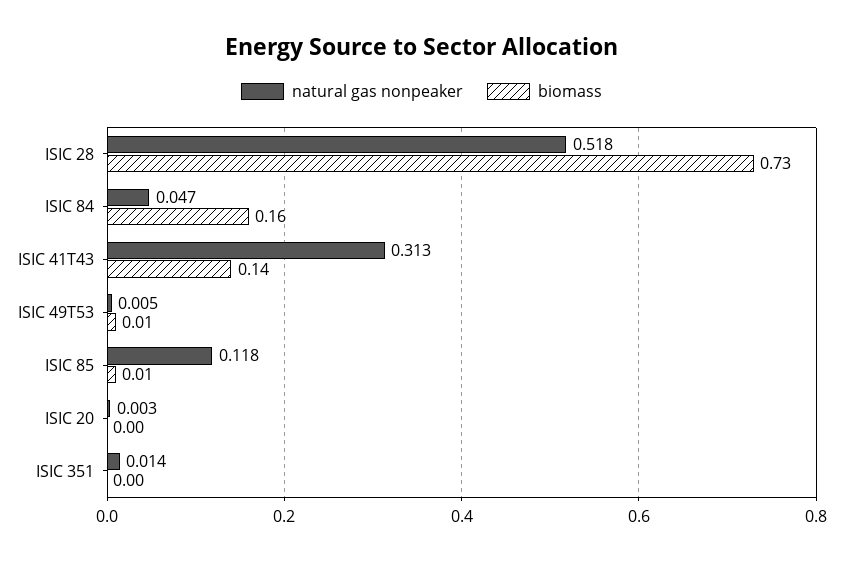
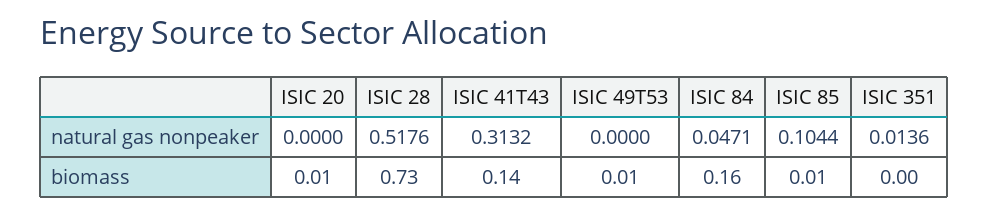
natural gas nonpeaker, ISIC 49T53: 0.005 -> 0
natural gas nonpeaker, ISIC 85: 0.118 -> 0.1044
natural gas nonpeaker, ISIC 20: 0.003 -> 0
biomass, ISIC 20: 0 -> 0.01

